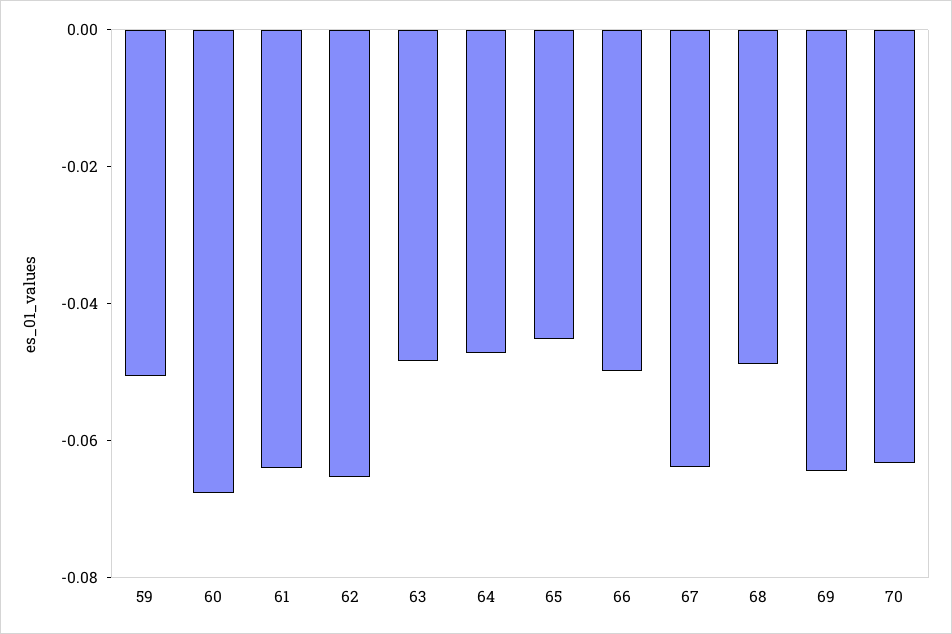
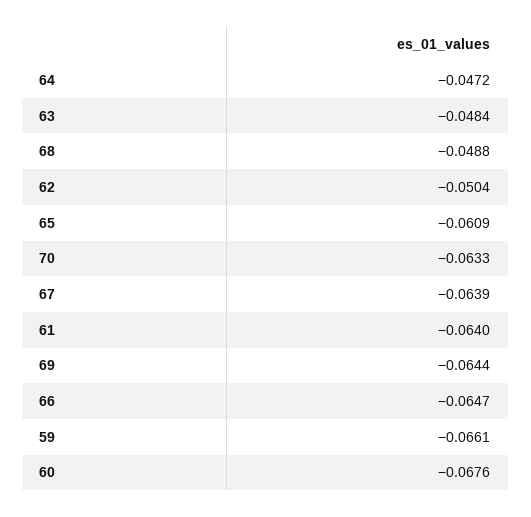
59: -0.05 -> -0.0661
62: -0.065 -> -0.0504
65: -0.045 -> -0.0609
66: -0.05 -> -0.0647

